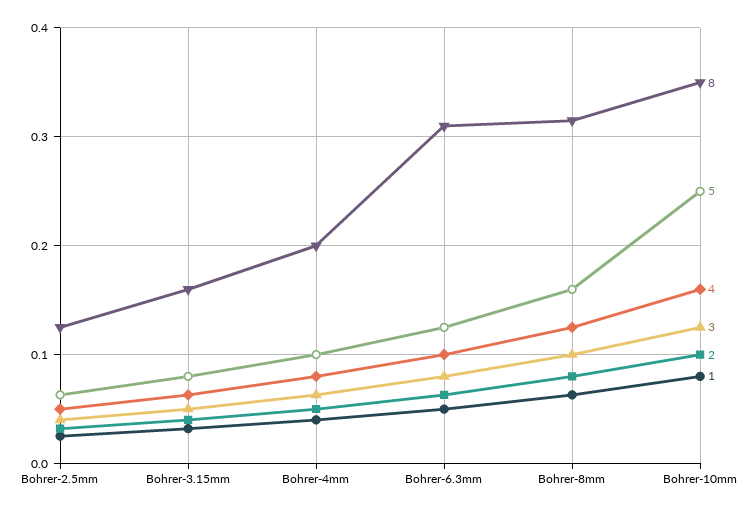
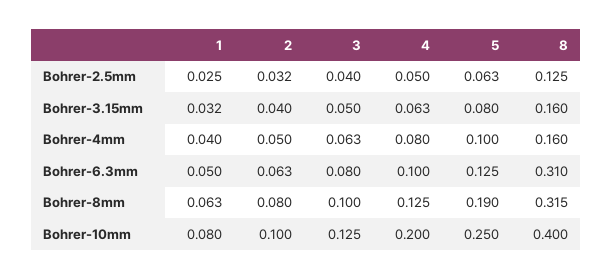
8, Bohrer-4mm: 0.2 -> 0.16
5, Bohrer-8mm: 0.16 -> 0.19
8, Bohrer-10mm: 0.35 -> 0.4
4, Bohrer-10mm: 0.16 -> 0.2

